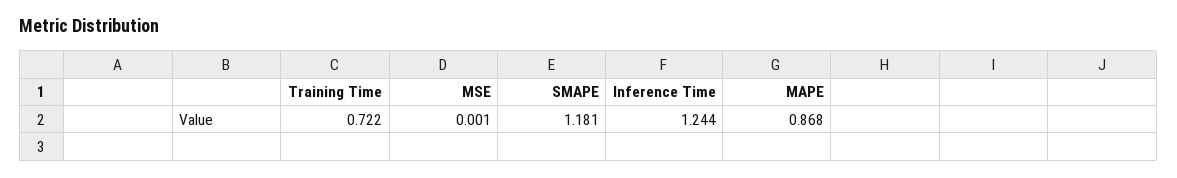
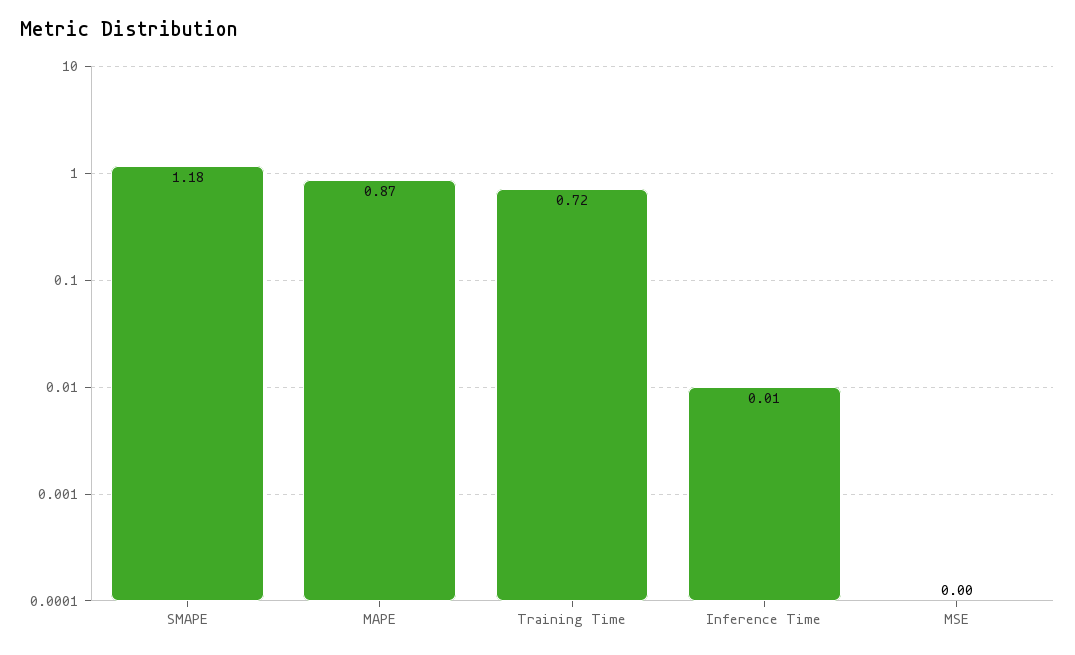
Inference Time: 1.244 -> 0.01

